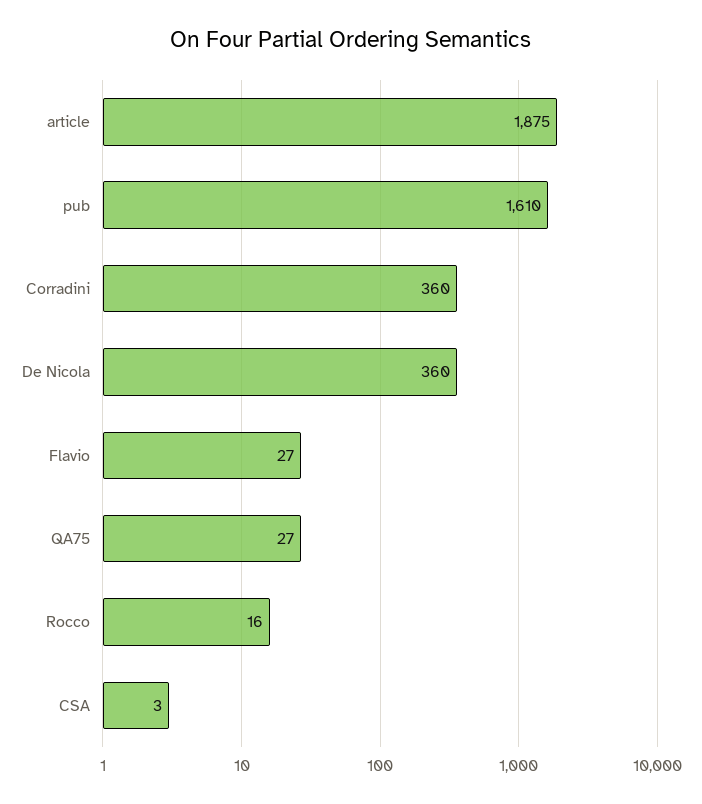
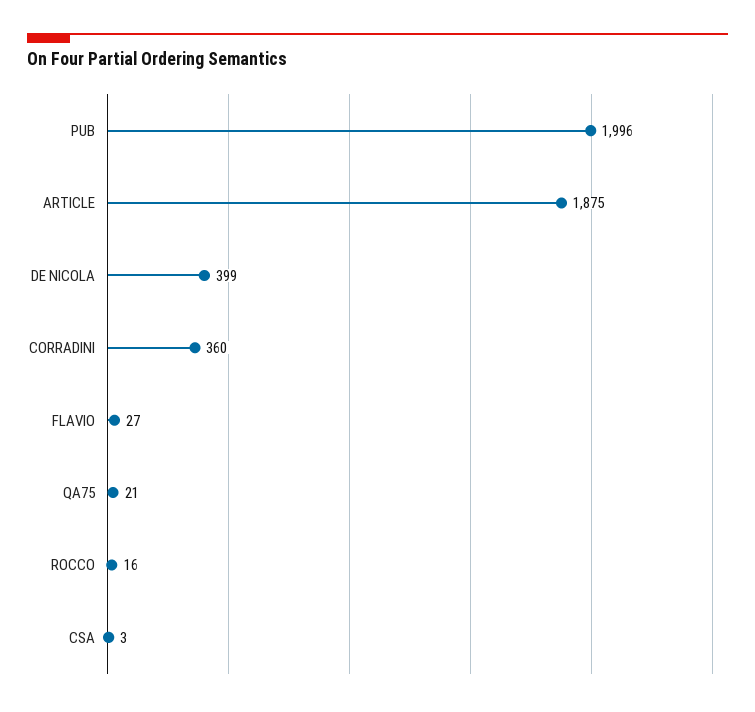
pub: 1610 -> 1996
De Nicola: 360 -> 399
QA75: 27 -> 21

